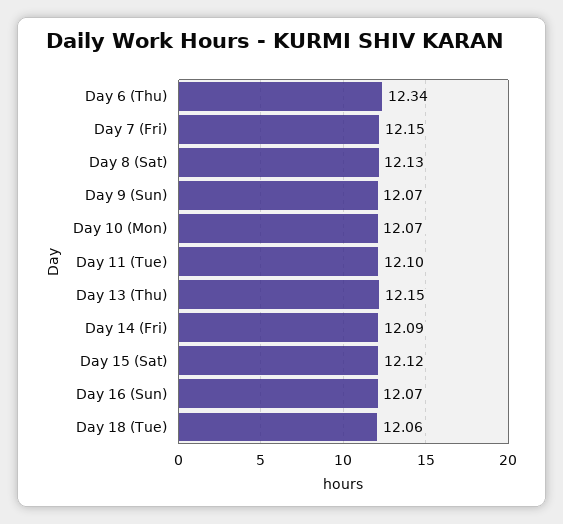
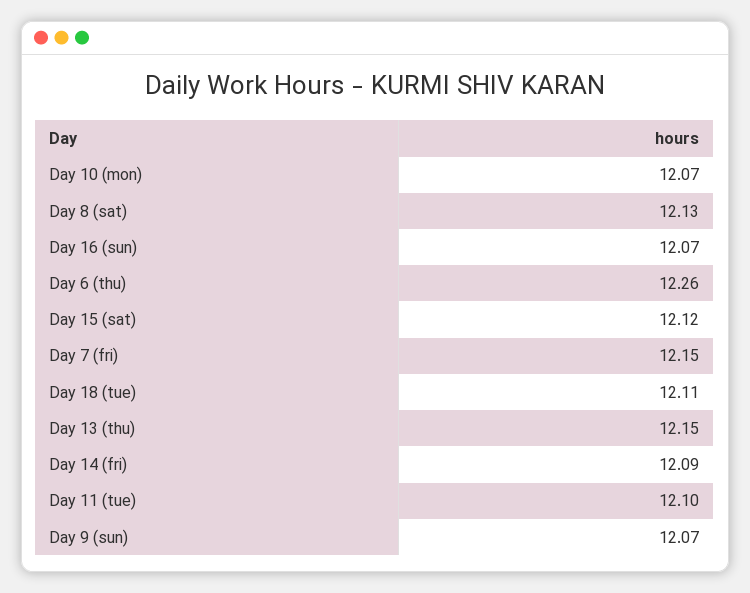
Day 6 (Thu): 12.34 -> 12.26
Day 18 (Tue): 12.06 -> 12.11

